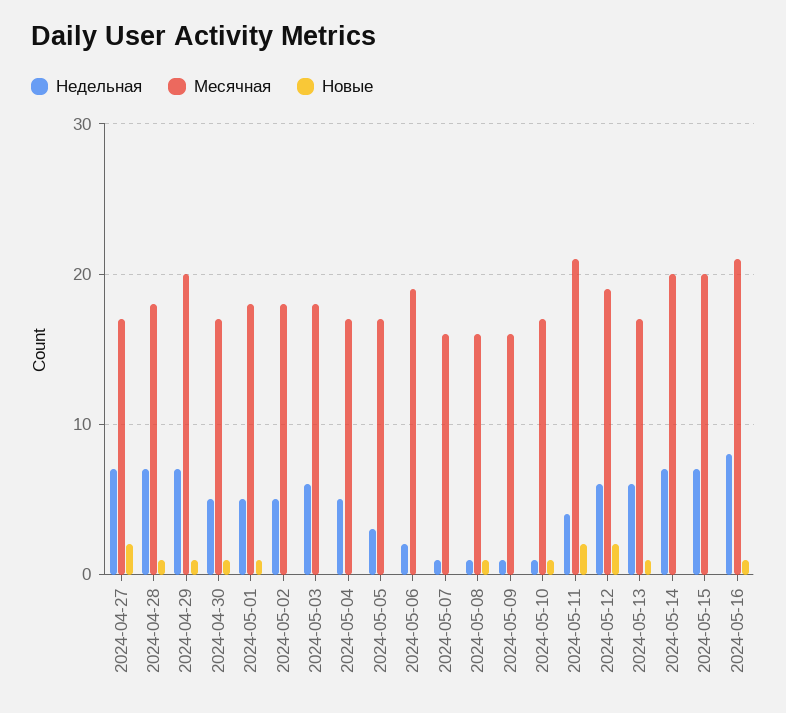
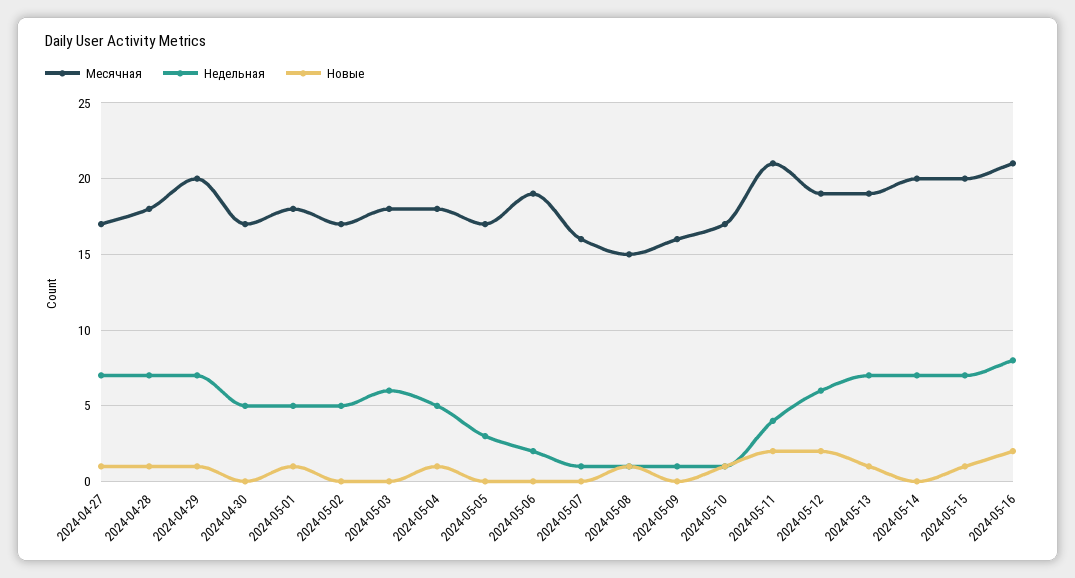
Новые, 2024-04-27: 2 -> 1
Новые, 2024-04-30: 1 -> 0
Месячная, 2024-05-02: 18 -> 17
Месячная, 2024-05-04: 17 -> 18
Новые, 2024-05-04: 0 -> 1
Месячная, 2024-05-08: 16 -> 15
Недельная, 2024-05-13: 6 -> 7
Месячная, 2024-05-13: 17 -> 19
Новые, 2024-05-15: 0 -> 1
Новые, 2024-05-16: 1 -> 2

